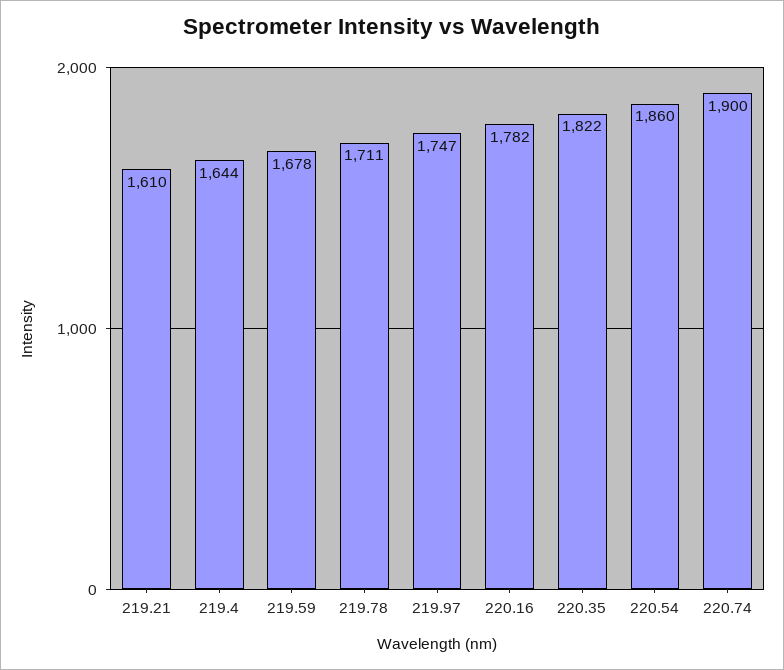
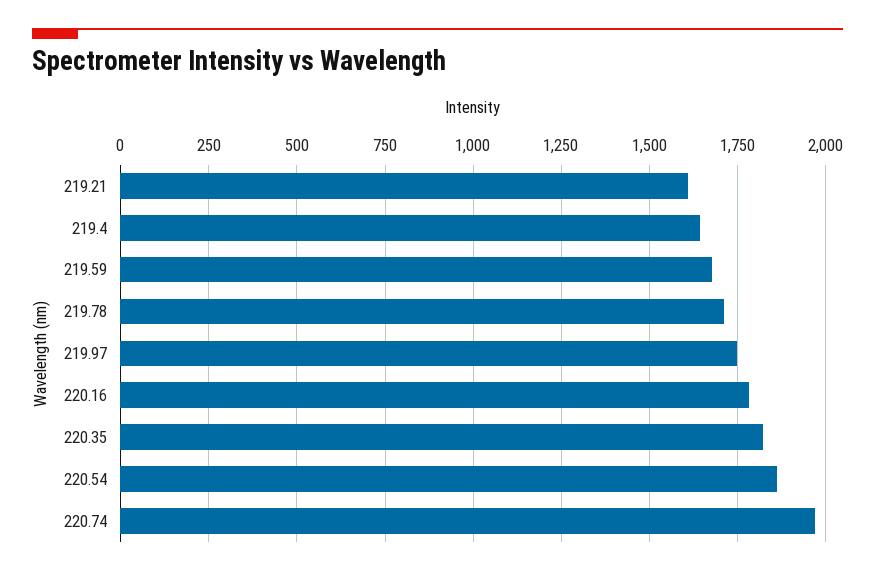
220.74: 1900 -> 1975

